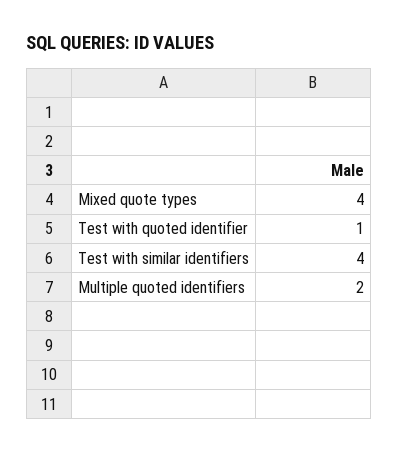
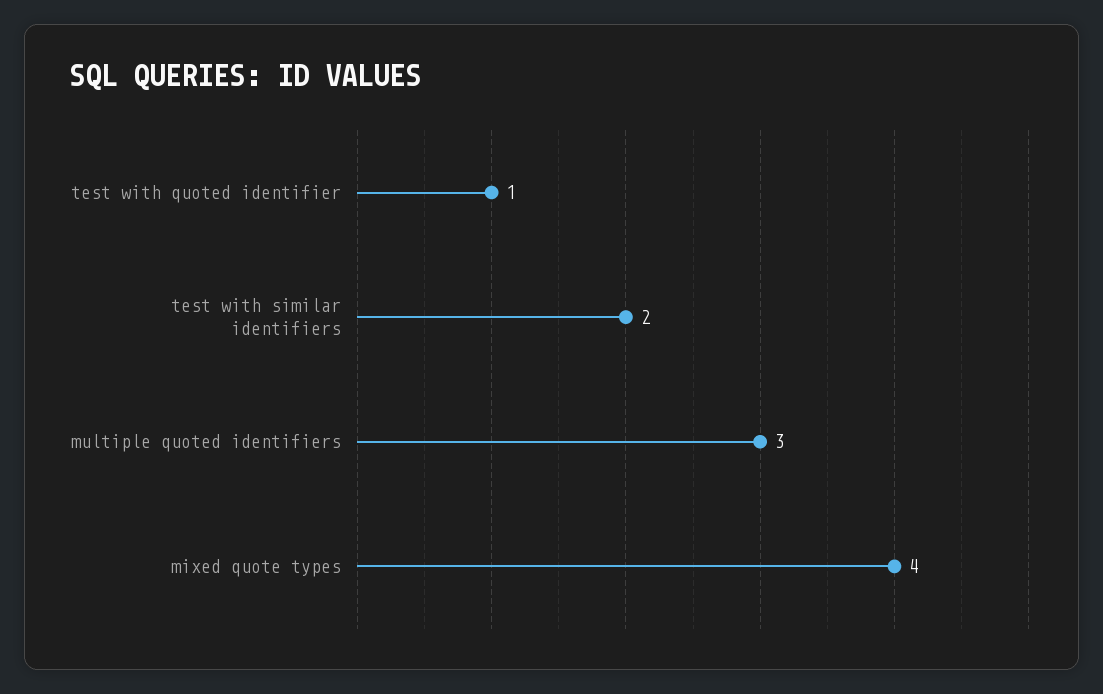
Test with similar identifiers: 4 -> 2
Multiple quoted identifiers: 2 -> 3

